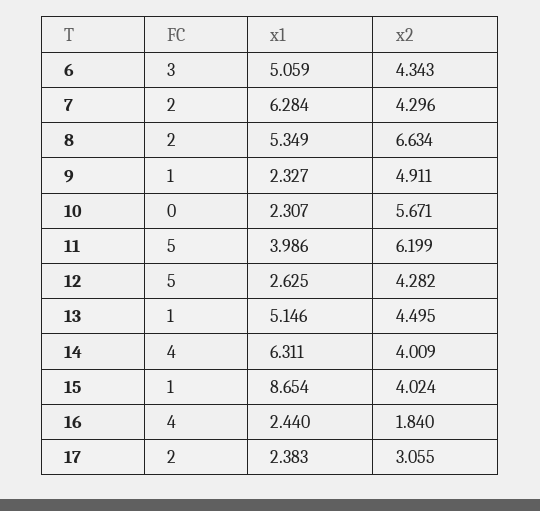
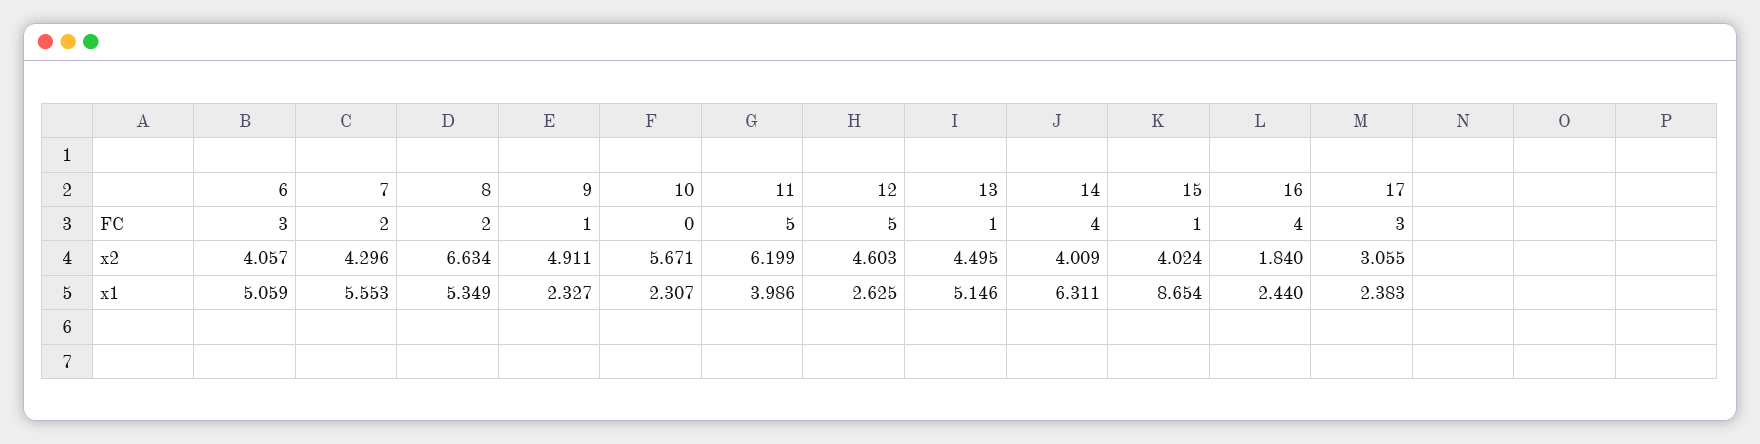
x2, 6: 4.343 -> 4.057
x1, 7: 6.284 -> 5.553
x2, 12: 4.282 -> 4.603
FC, 17: 2 -> 3

